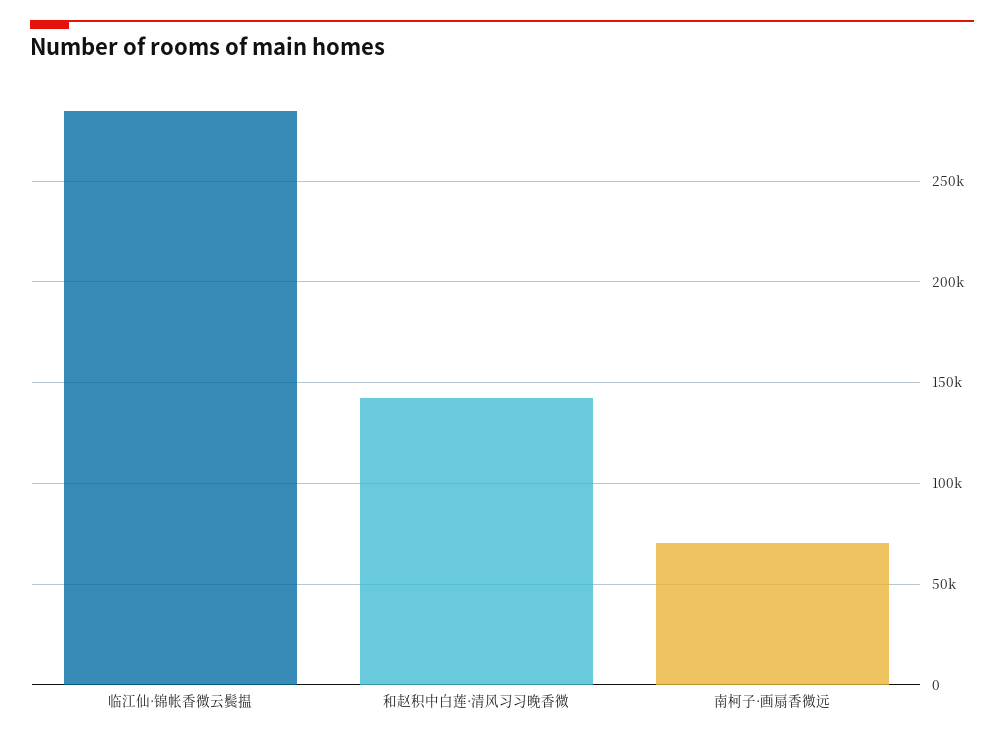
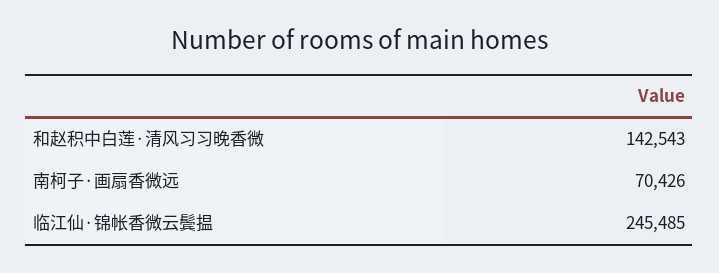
临江仙·锦帐香微云鬓揾: 285000 -> 245485

